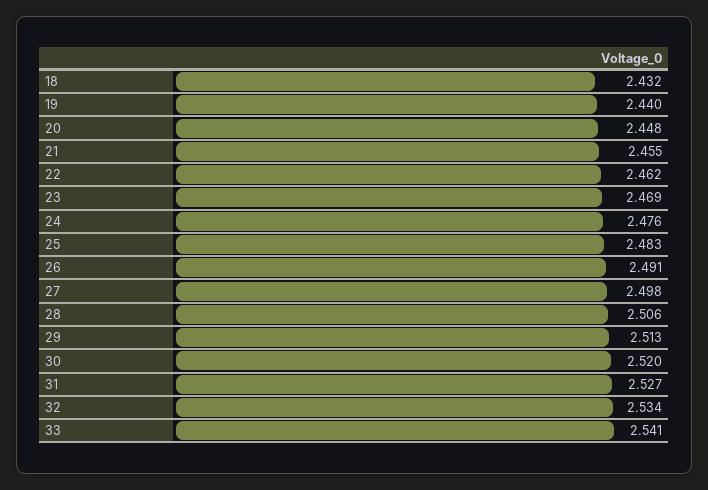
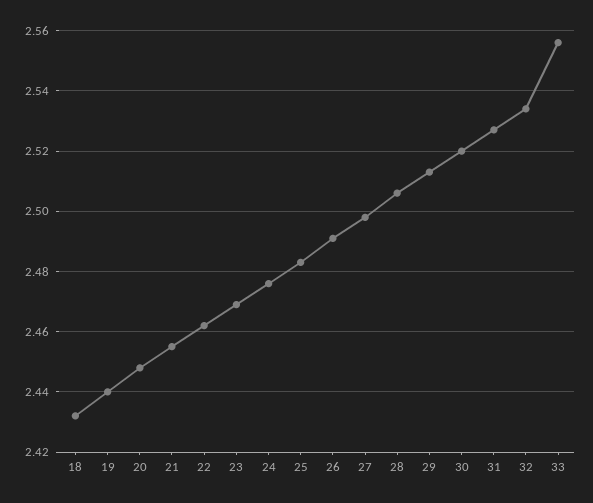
33: 2.541 -> 2.555

